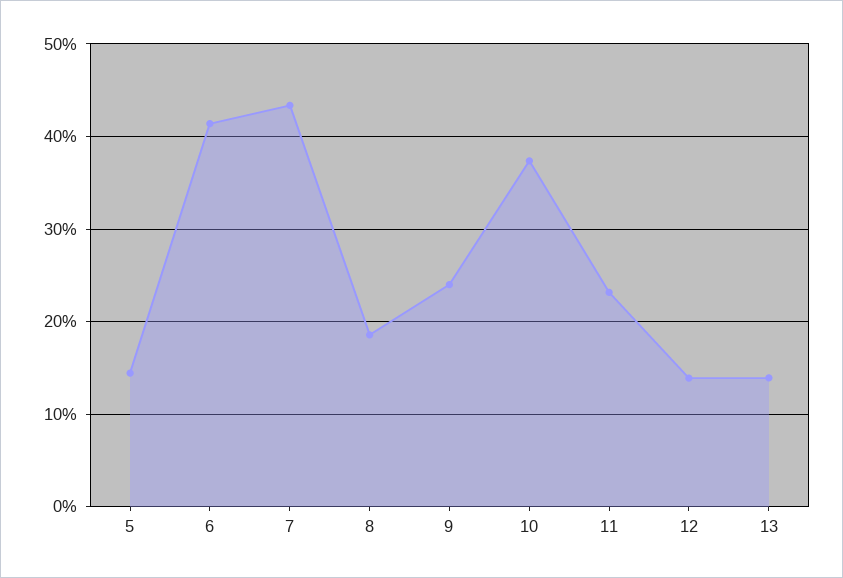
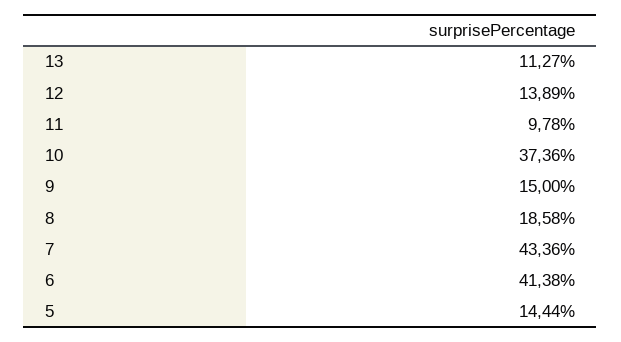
9: 24 -> 15
11: 23 -> 9.78
13: 14 -> 11.27

